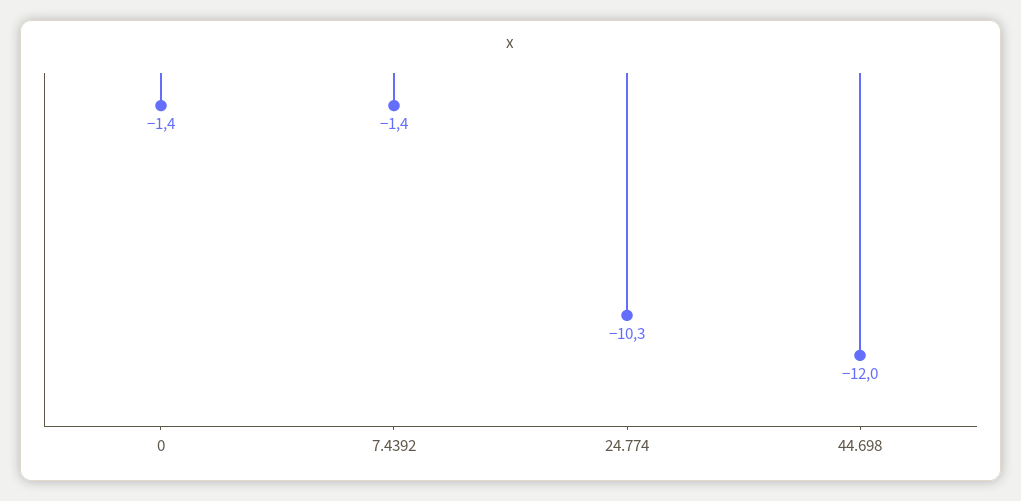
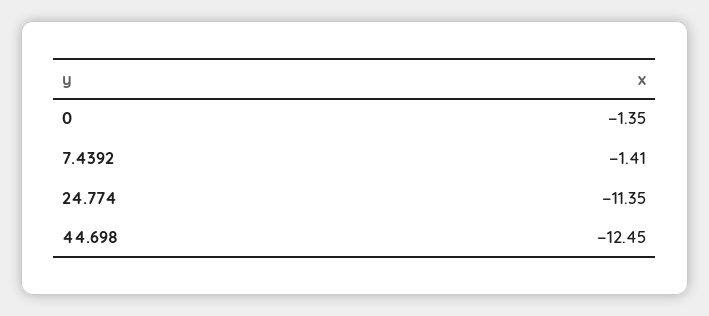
24.774: -10.3 -> -11.35
44.698: -12 -> -12.45

